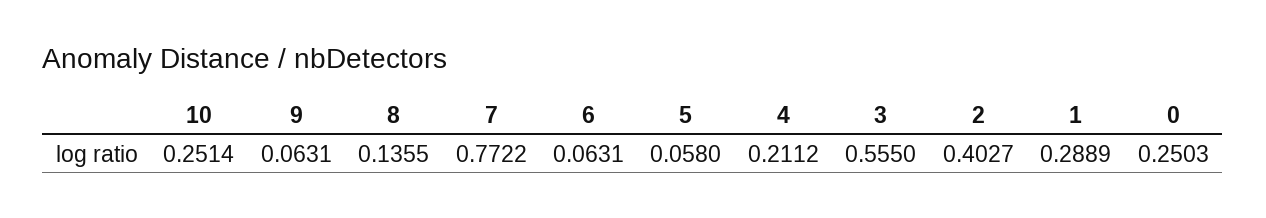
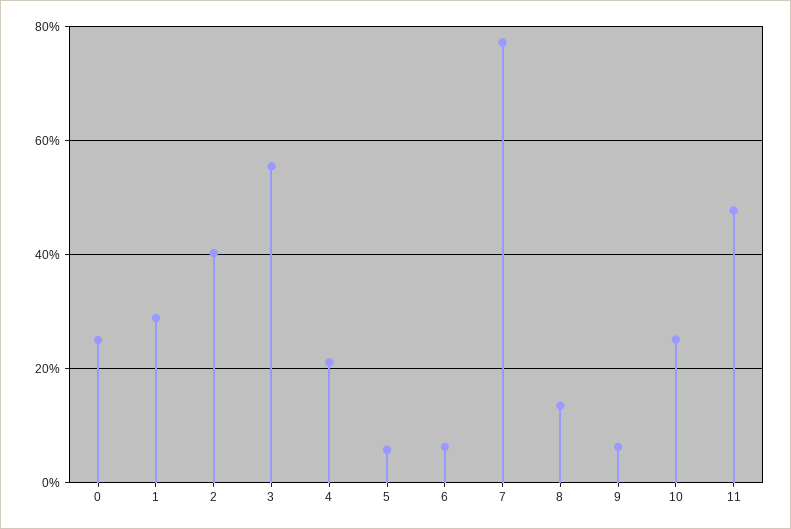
11: none -> 0.48

